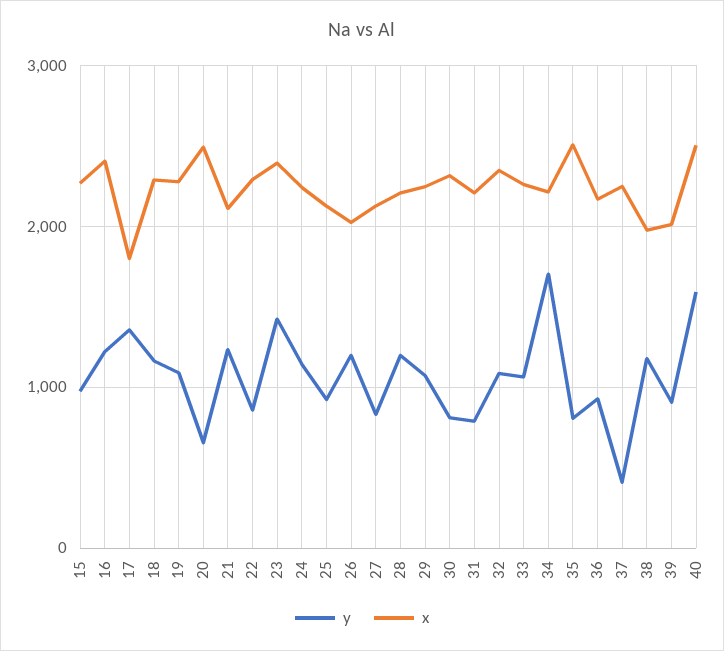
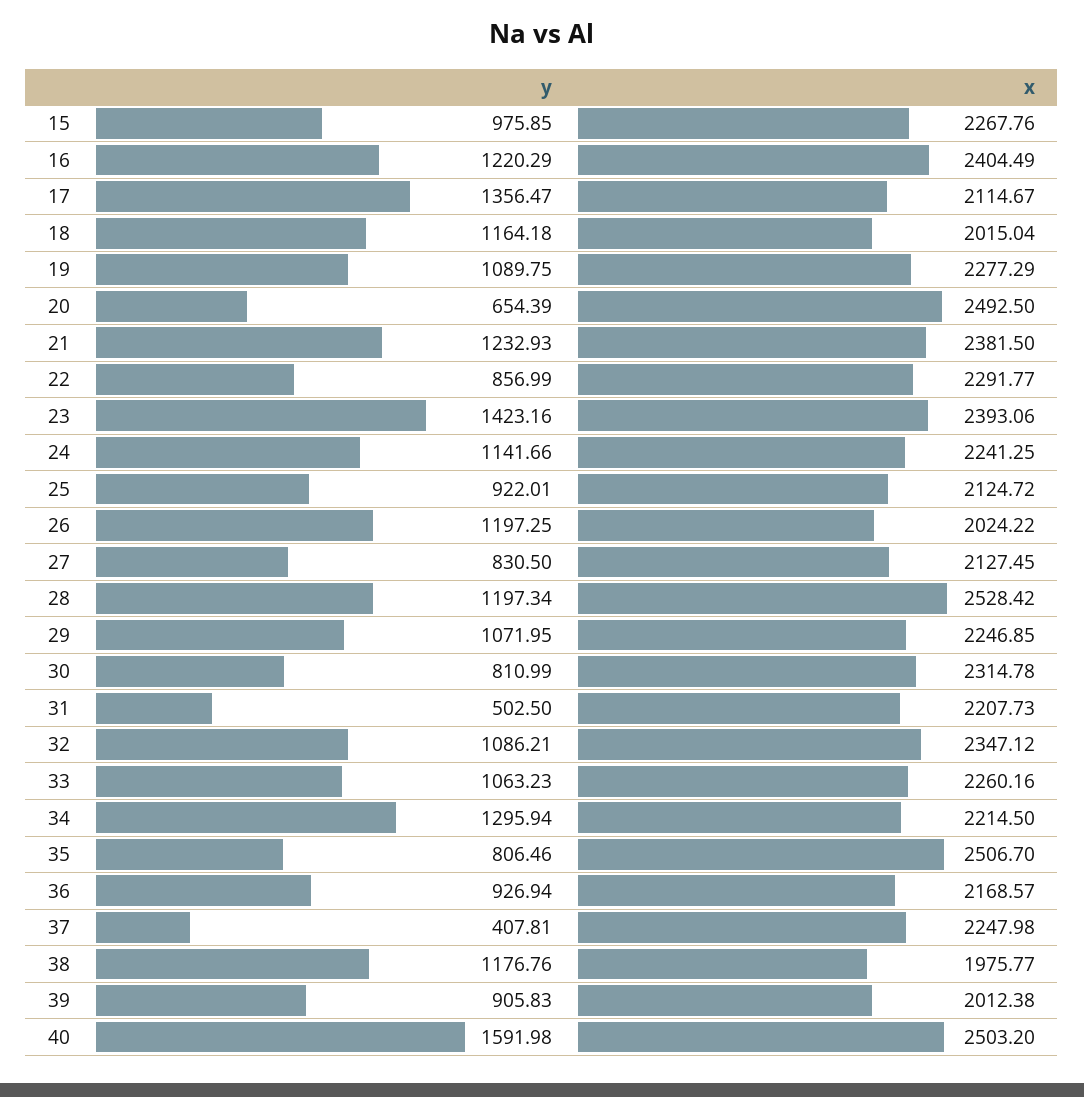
x, 17: 1800 -> 2114.67
x, 18: 2300 -> 2015.04
x, 21: 2100 -> 2381.5
x, 28: 2200 -> 2528.42
y, 31: 800 -> 502.5
y, 34: 1700 -> 1295.94

